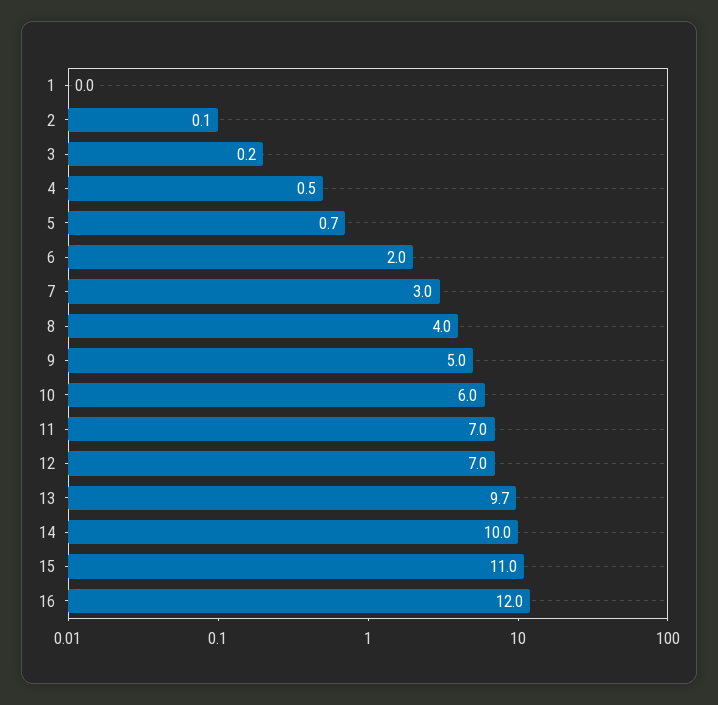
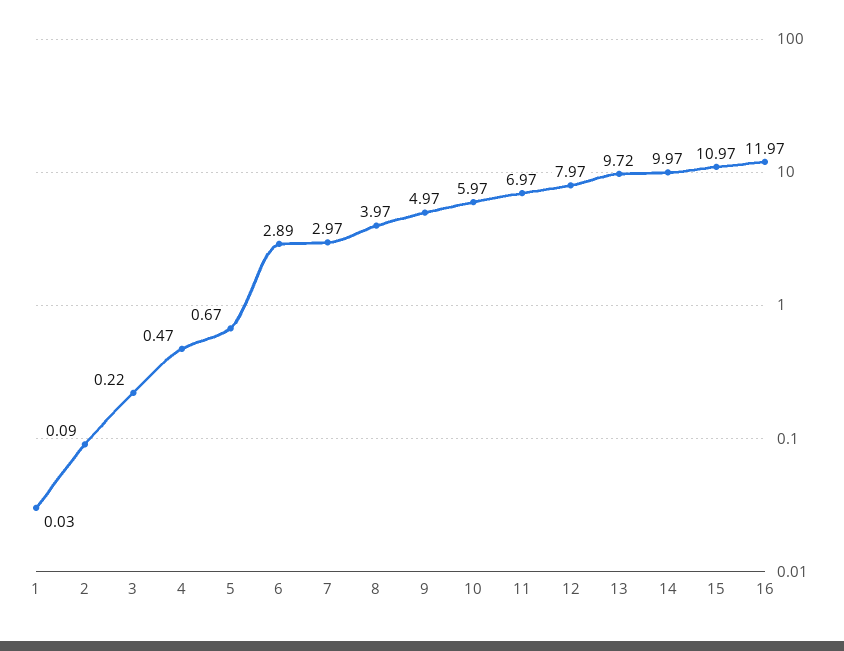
6: 2 -> 2.89
12: 7 -> 7.97

